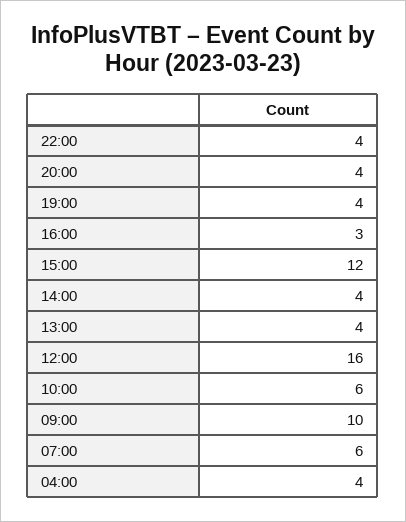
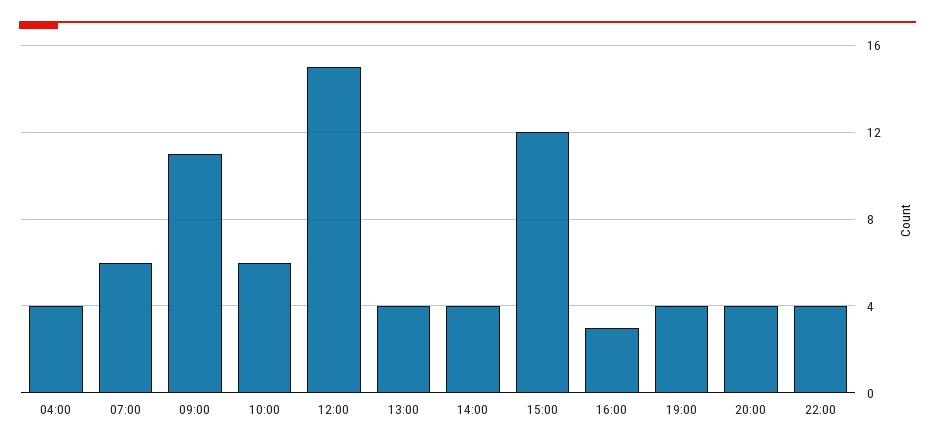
12:00: 16 -> 15
09:00: 10 -> 11

